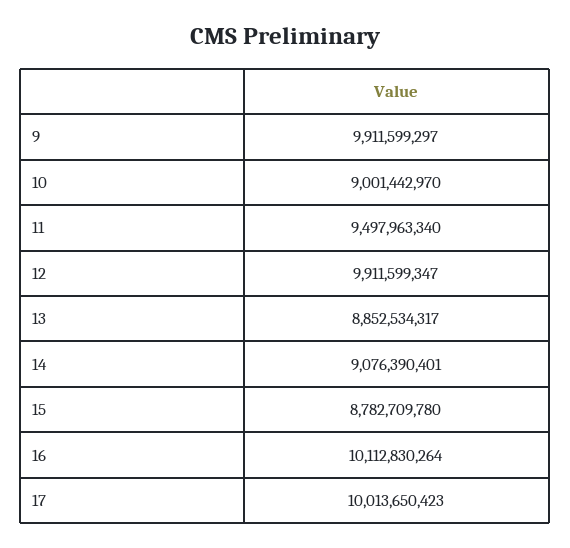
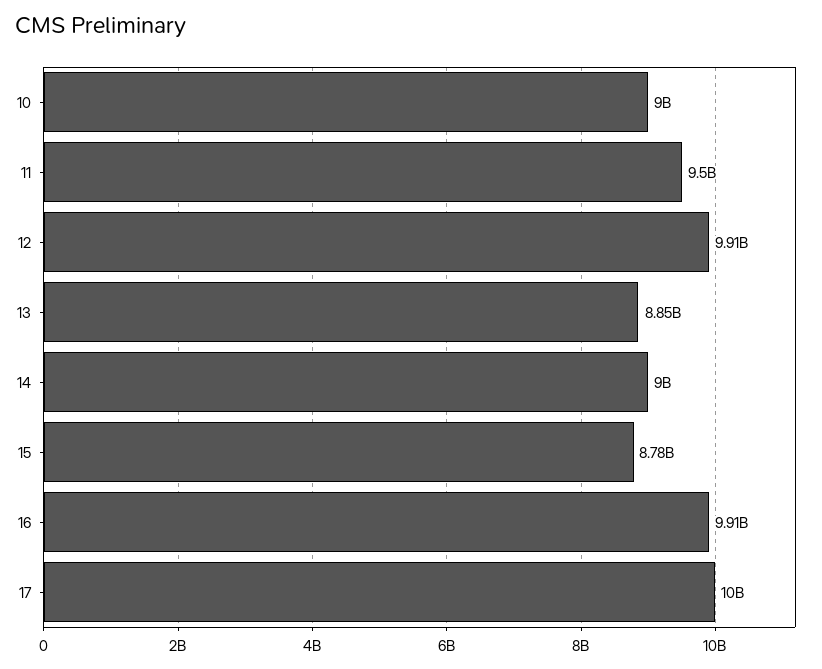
9: 9911599297 -> none
14: 9076390401 -> 9000000000
16: 10112830264 -> 9910000000

